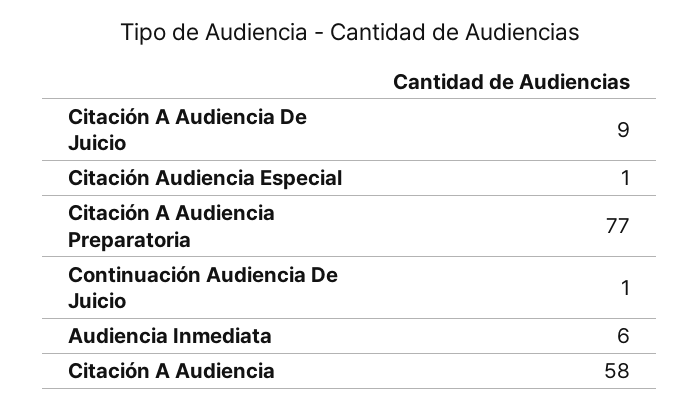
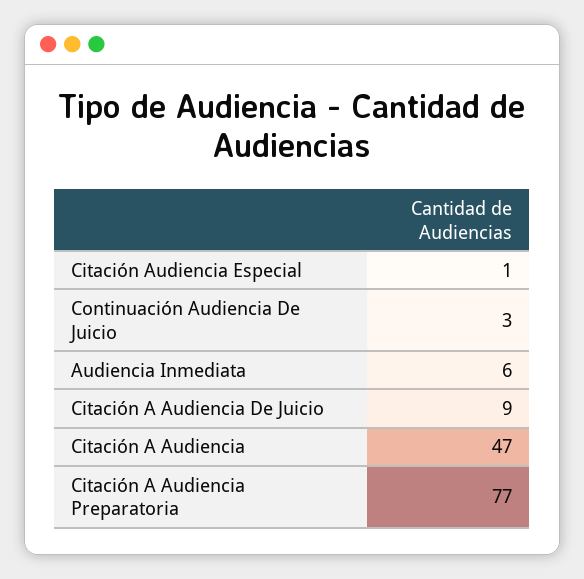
Continuación Audiencia De Juicio: 1 -> 3
Citación A Audiencia: 58 -> 47

